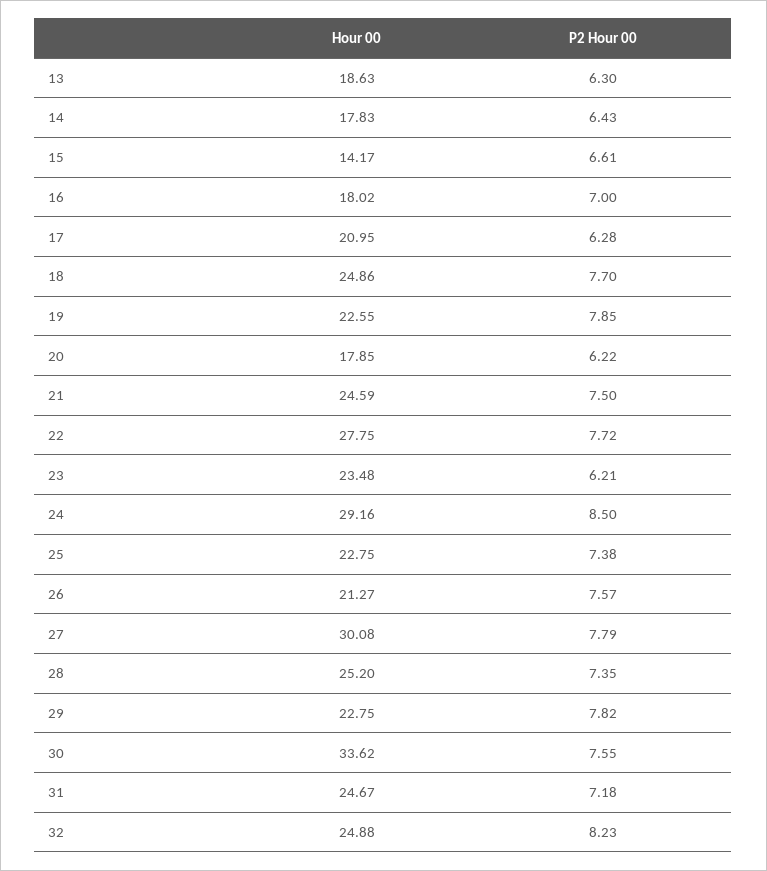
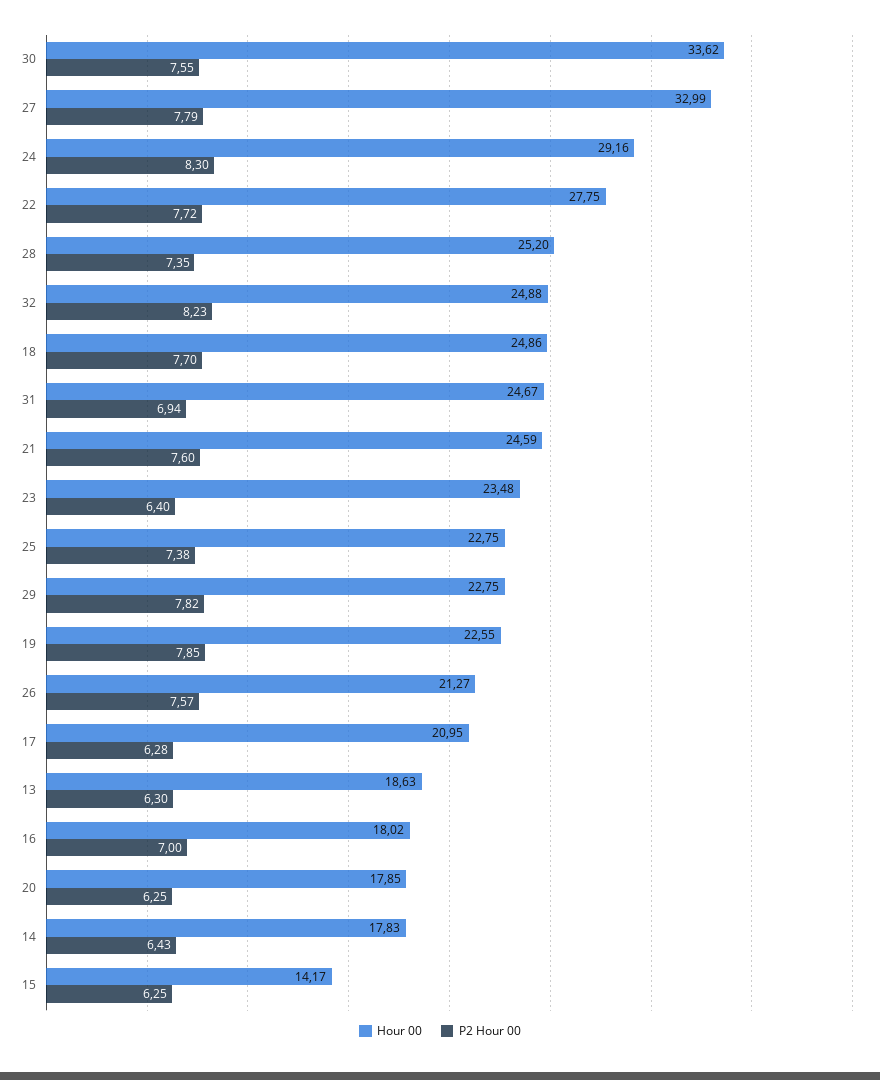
P2 Hour 00, 15: 6.61 -> 6.25
P2 Hour 00, 20: 6.22 -> 6.25
P2 Hour 00, 21: 7.5 -> 7.6
P2 Hour 00, 23: 6.21 -> 6.4
P2 Hour 00, 24: 8.5 -> 8.3
Hour 00, 27: 30.08 -> 32.99
P2 Hour 00, 31: 7.18 -> 6.94

